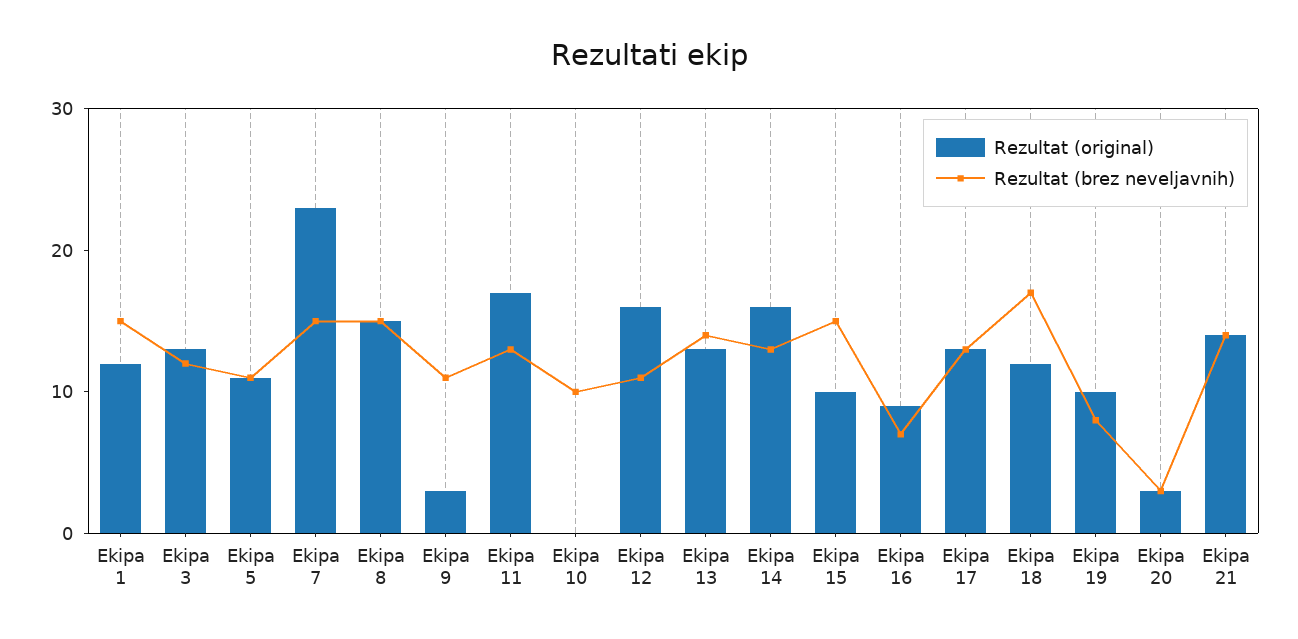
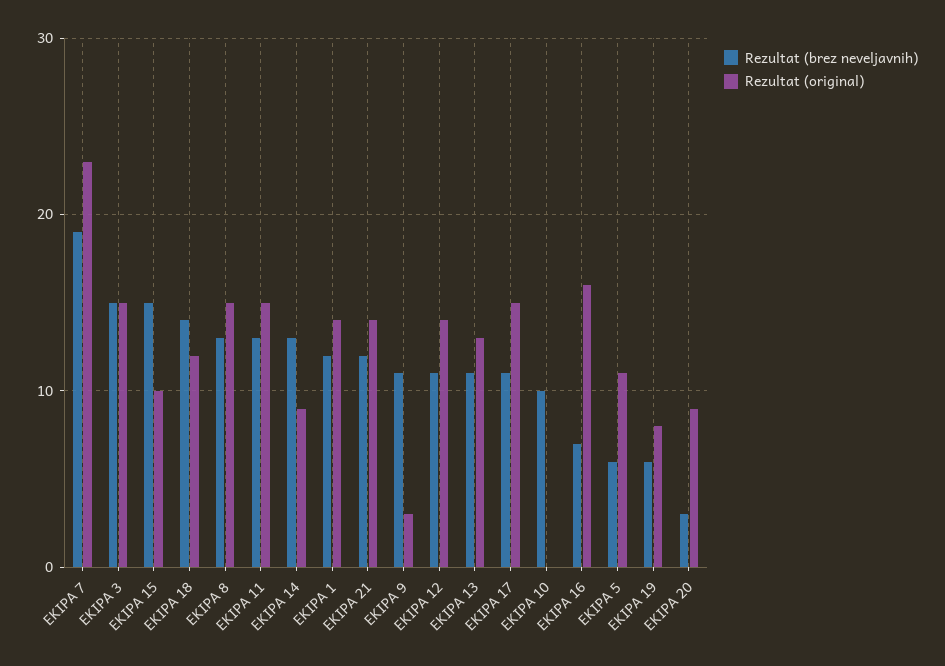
Rezultat (original), Ekipa 1: 12 -> 14
Rezultat (brez neveljavnih), Ekipa 1: 15 -> 12
Rezultat (original), Ekipa 3: 13 -> 15
Rezultat (brez neveljavnih), Ekipa 3: 12 -> 15
Rezultat (brez neveljavnih), Ekipa 5: 11 -> 6
Rezultat (brez neveljavnih), Ekipa 7: 15 -> 19
Rezultat (brez neveljavnih), Ekipa 8: 15 -> 13
Rezultat (original), Ekipa 11: 17 -> 15
Rezultat (original), Ekipa 12: 16 -> 14
Rezultat (brez neveljavnih), Ekipa 13: 14 -> 11
Rezultat (original), Ekipa 14: 16 -> 9
Rezultat (original), Ekipa 16: 9 -> 16
Rezultat (original), Ekipa 17: 13 -> 15
Rezultat (brez neveljavnih), Ekipa 17: 13 -> 11
Rezultat (brez neveljavnih), Ekipa 18: 17 -> 14
Rezultat (original), Ekipa 19: 10 -> 8
Rezultat (brez neveljavnih), Ekipa 19: 8 -> 6
Rezultat (original), Ekipa 20: 3 -> 9
Rezultat (brez neveljavnih), Ekipa 21: 14 -> 12

